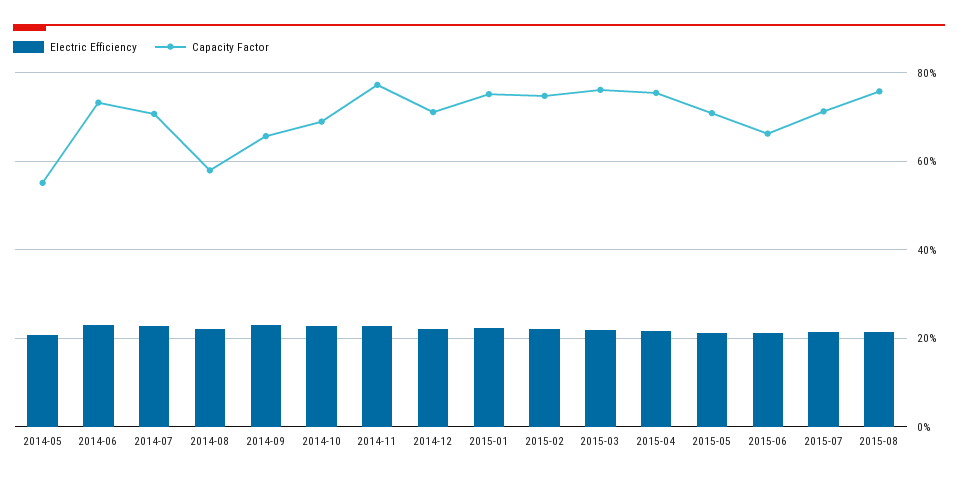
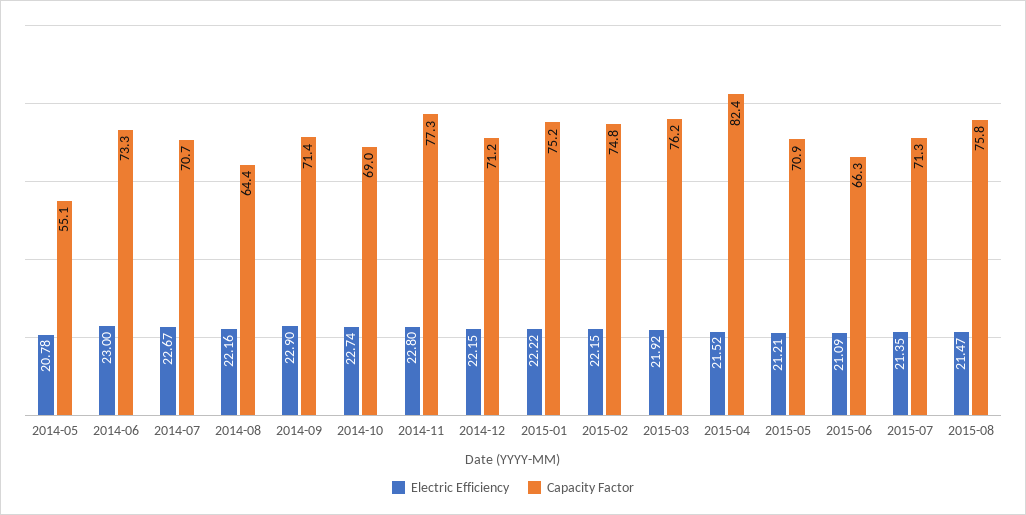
Capacity Factor, 2014-08: 58 -> 64.4
Capacity Factor, 2014-09: 66 -> 71.4
Capacity Factor, 2015-04: 76 -> 82.4

